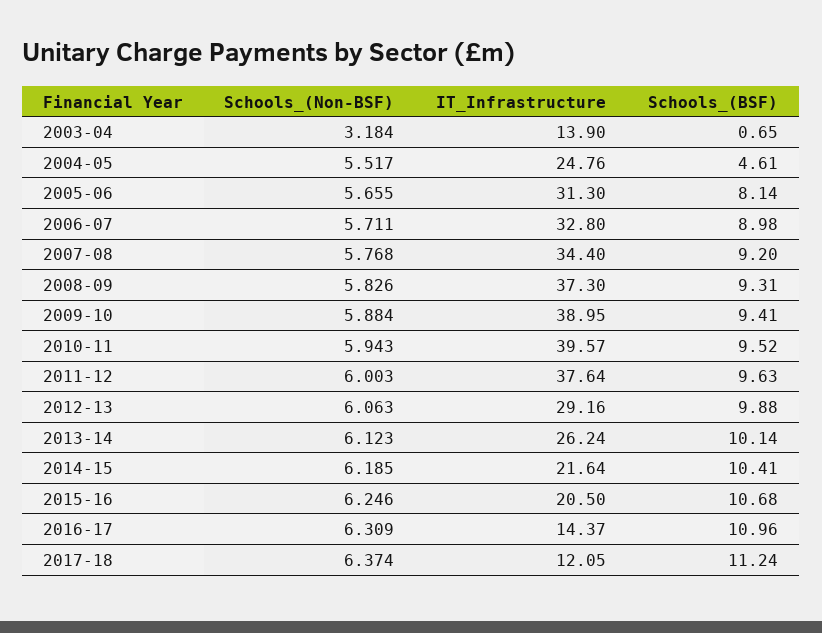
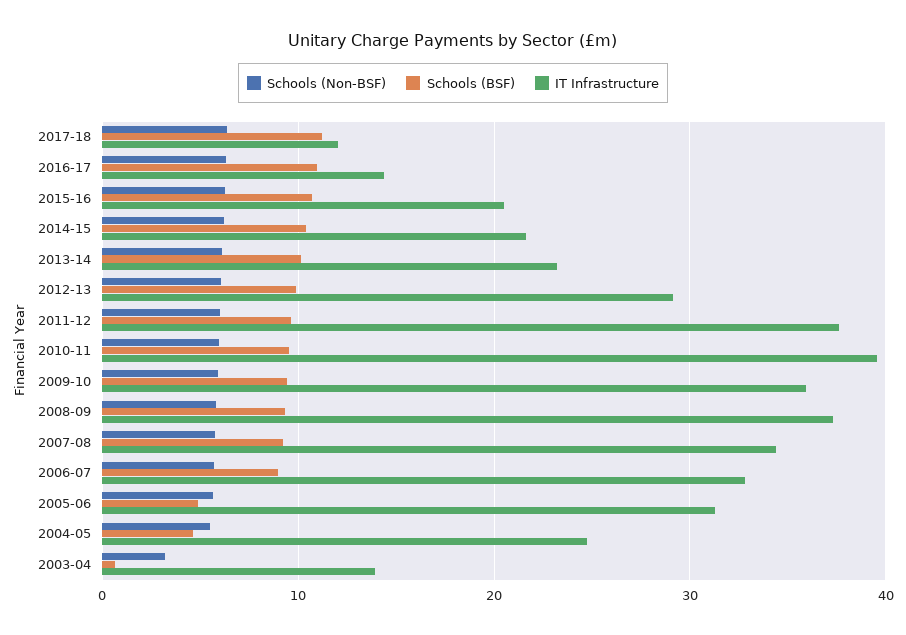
Schools_(BSF), 2005-06: 8.14 -> 5
IT_Infrastructure, 2009-10: 38.95 -> 36
IT_Infrastructure, 2013-14: 26.24 -> 23

